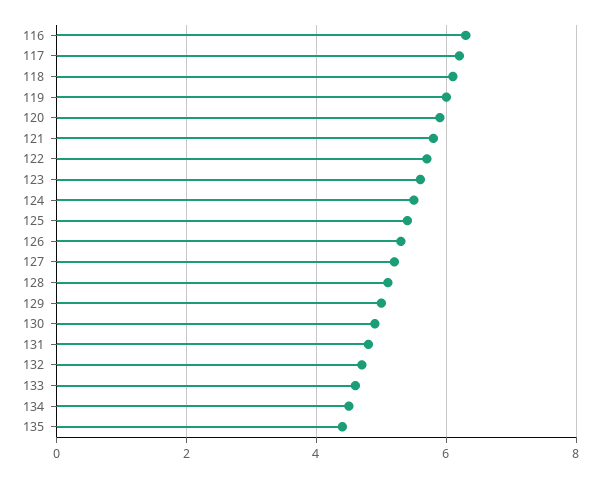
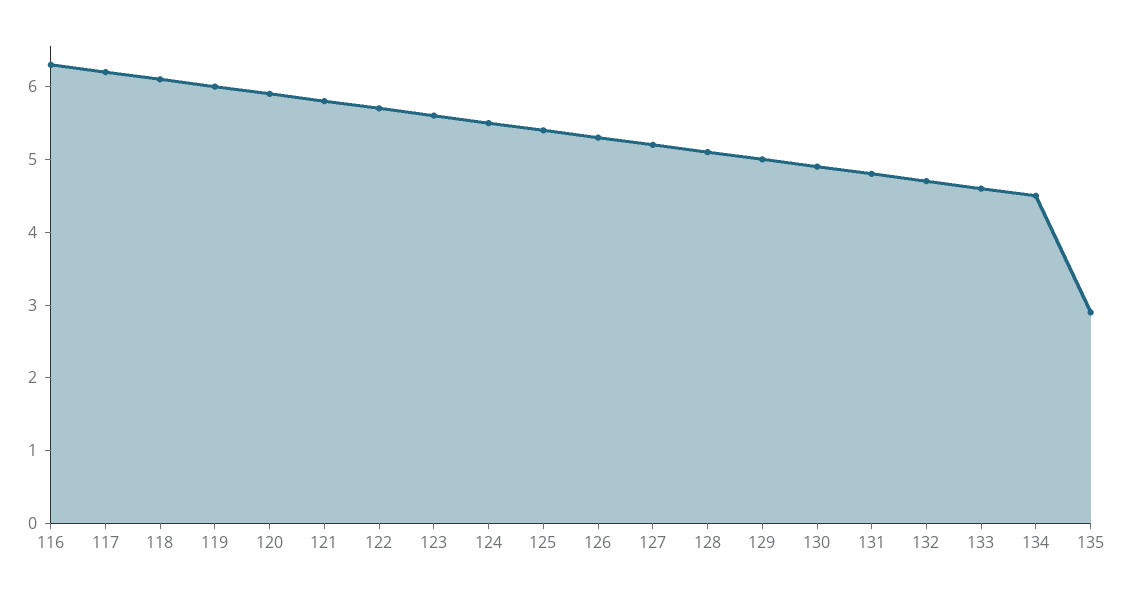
135: 4.5 -> 3

